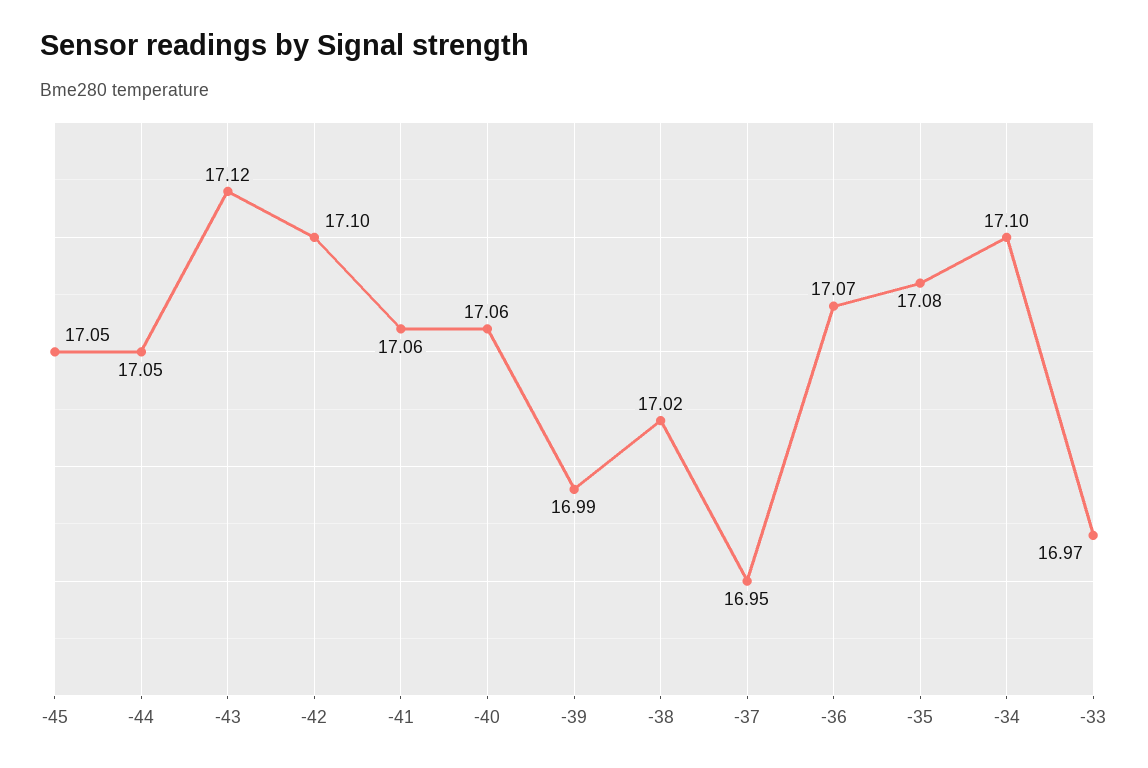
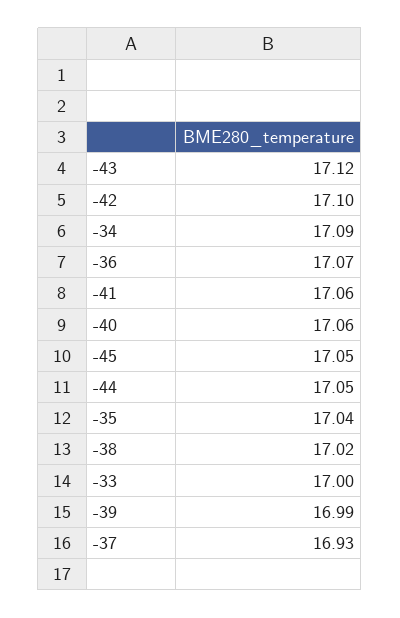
-37: 16.95 -> 16.93
-35: 17.08 -> 17.04
-34: 17.1 -> 17.09
-33: 16.97 -> 17

